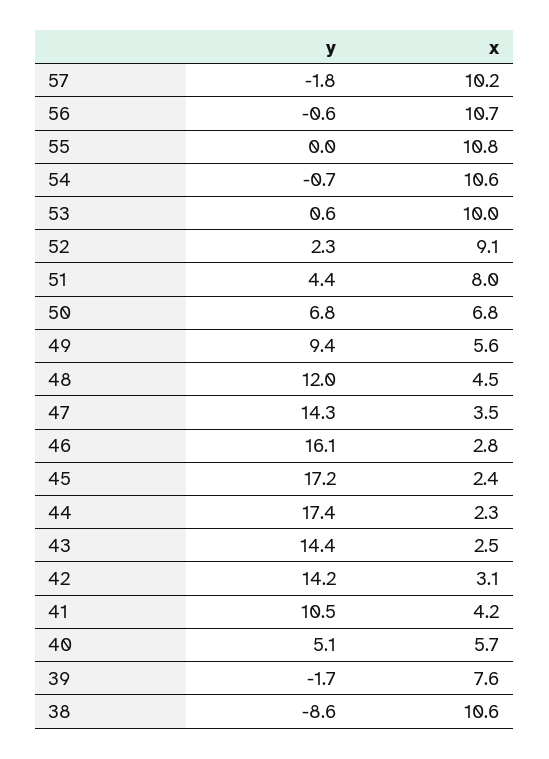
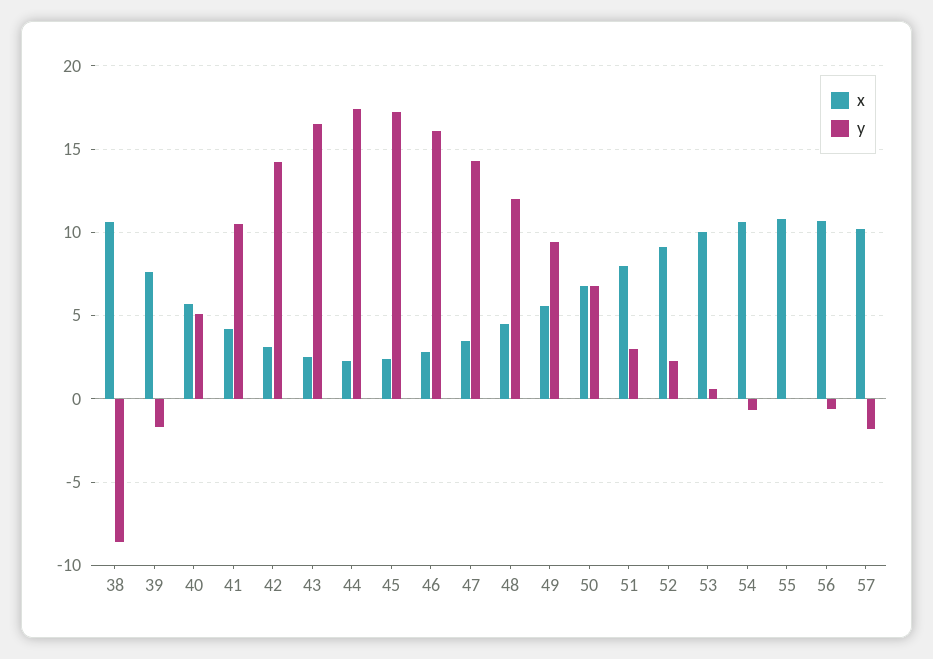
y, 51: 4.4 -> 3
y, 43: 14.4 -> 16.5

